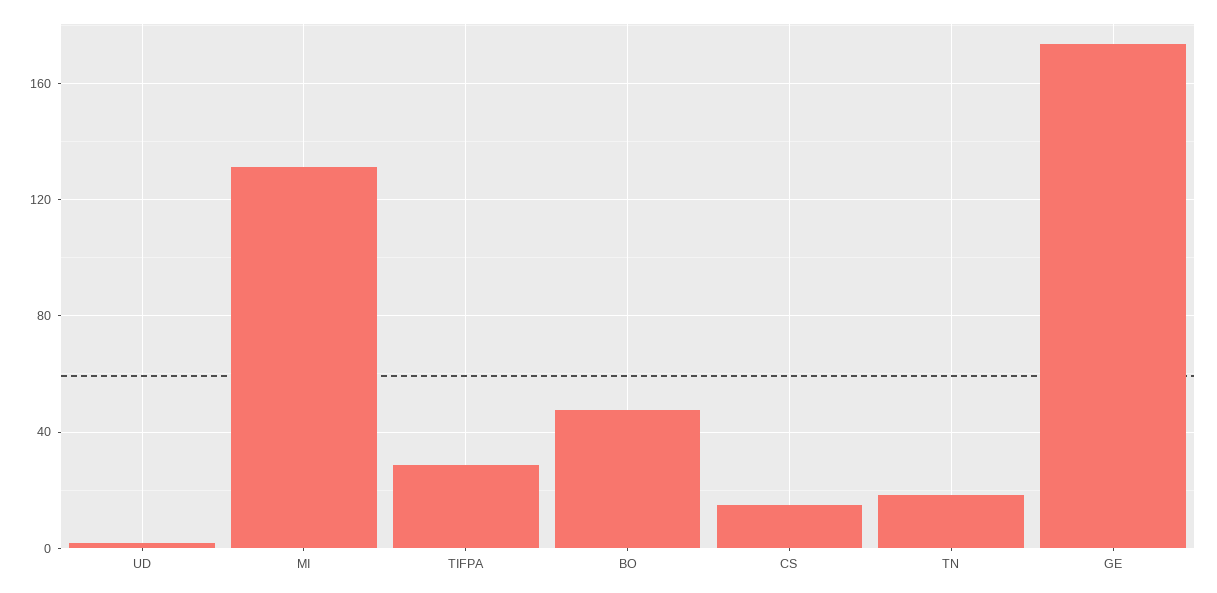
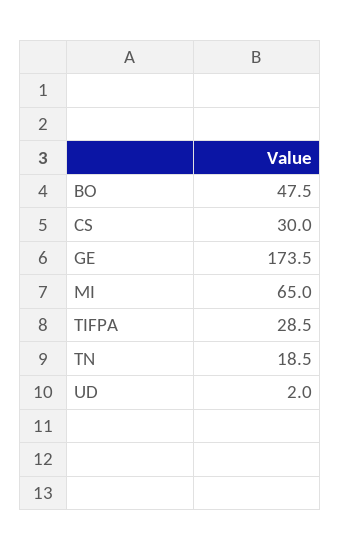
MI: 130 -> 65
CS: 15 -> 30

